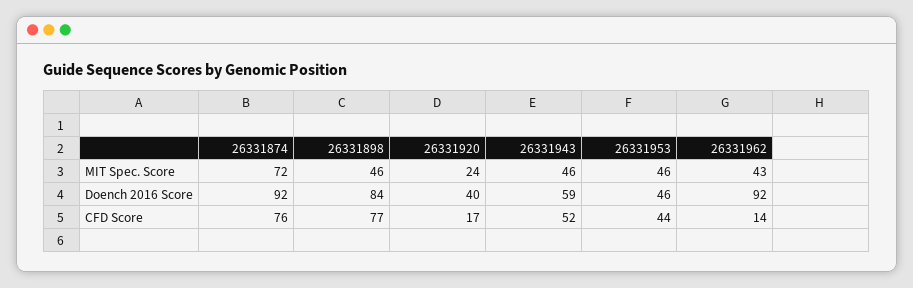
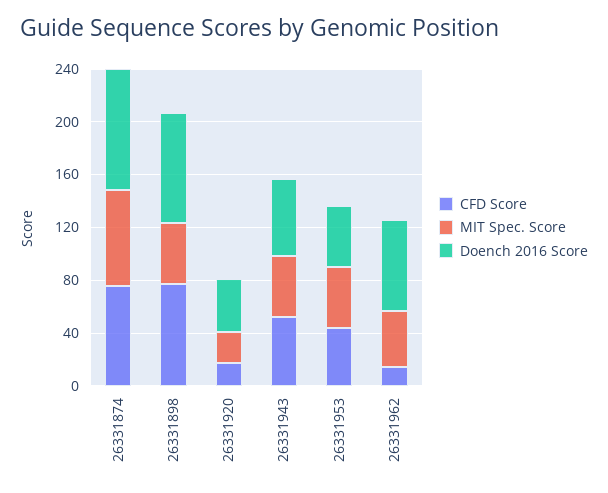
Doench 2016 Score, 26331962: 92 -> 70

